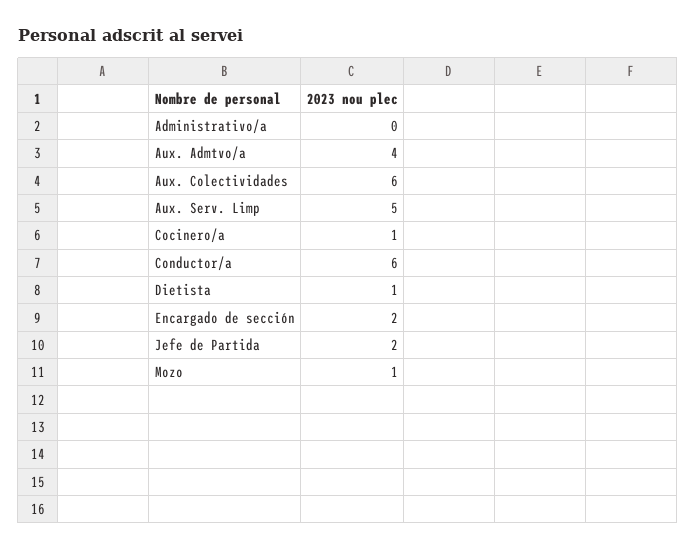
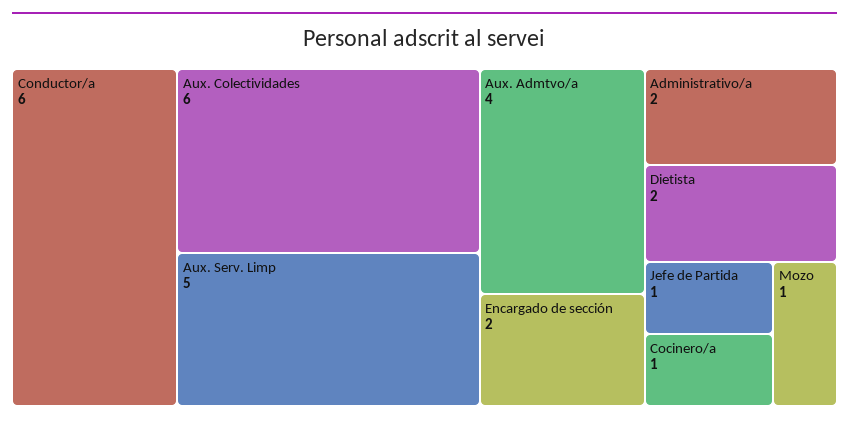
Administrativo/a: 0 -> 2
Dietista: 1 -> 2
Jefe de Partida: 2 -> 1

